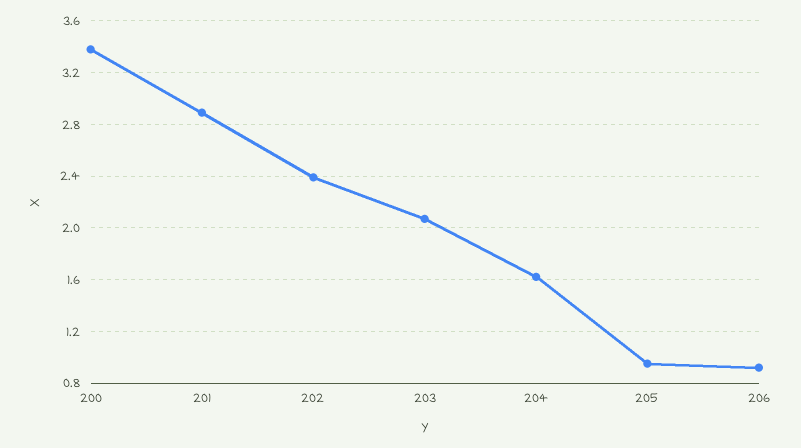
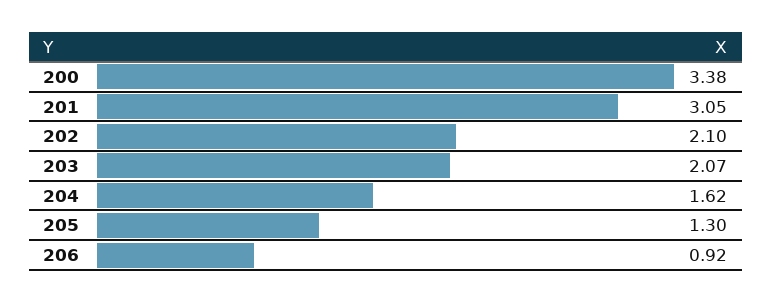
201: 2.9 -> 3.05
202: 2.4 -> 2.1
205: 0.95 -> 1.3

